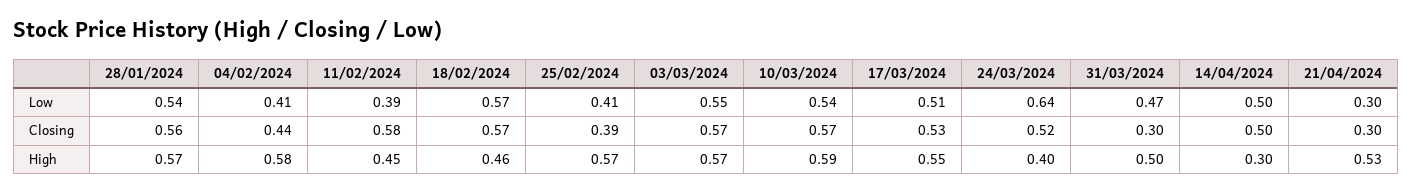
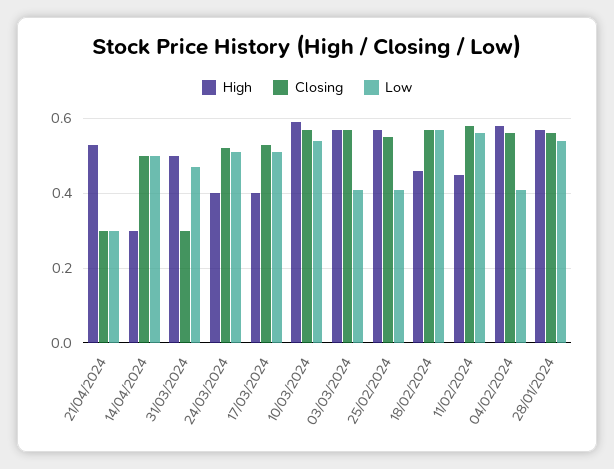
Low, 11/02/2024: 0.39 -> 0.55
Low, 03/03/2024: 0.55 -> 0.4
Low, 24/03/2024: 0.64 -> 0.5
Closing, 04/02/2024: 0.44 -> 0.55
Closing, 25/02/2024: 0.39 -> 0.55
High, 17/03/2024: 0.55 -> 0.4

